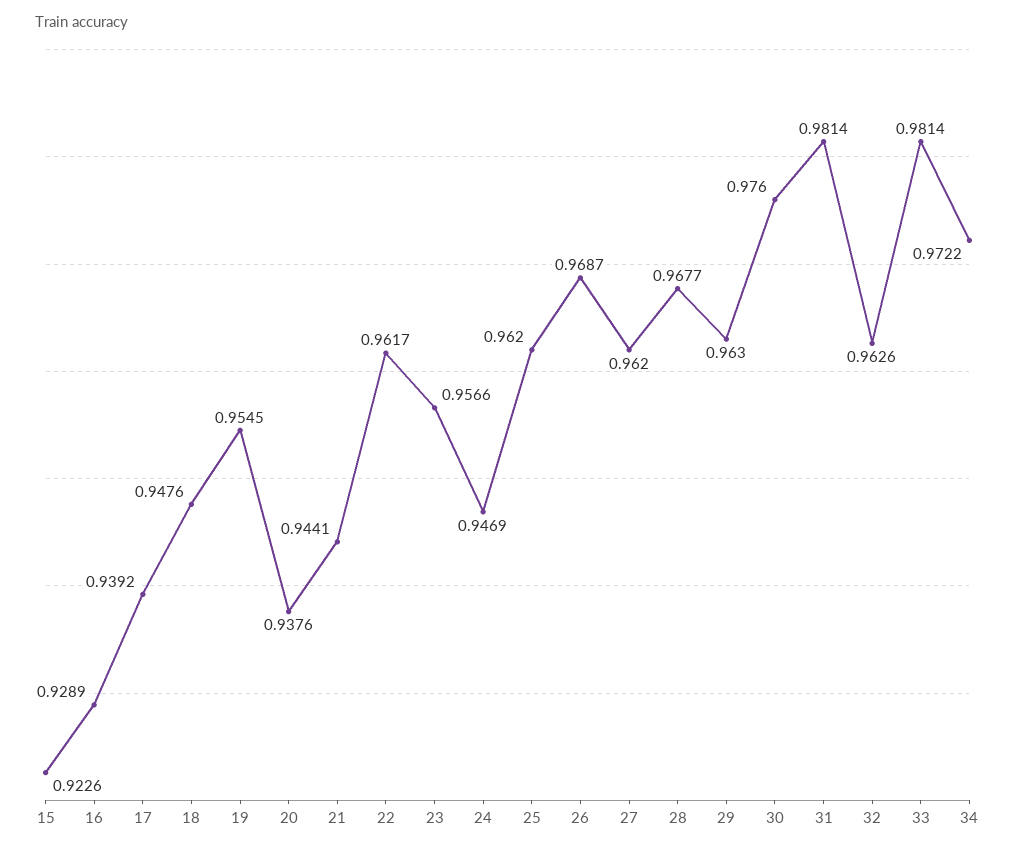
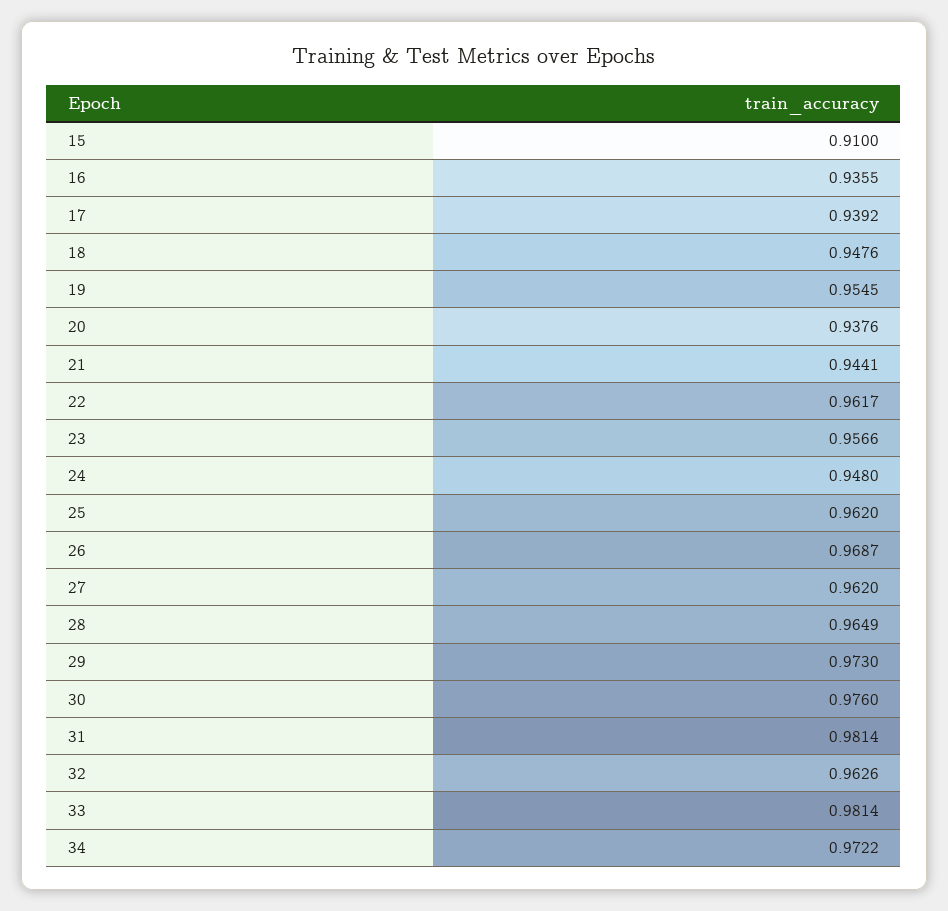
15: 0.9226 -> 0.91
16: 0.9289 -> 0.9355
24: 0.9469 -> 0.948
28: 0.9677 -> 0.9649
29: 0.963 -> 0.973

